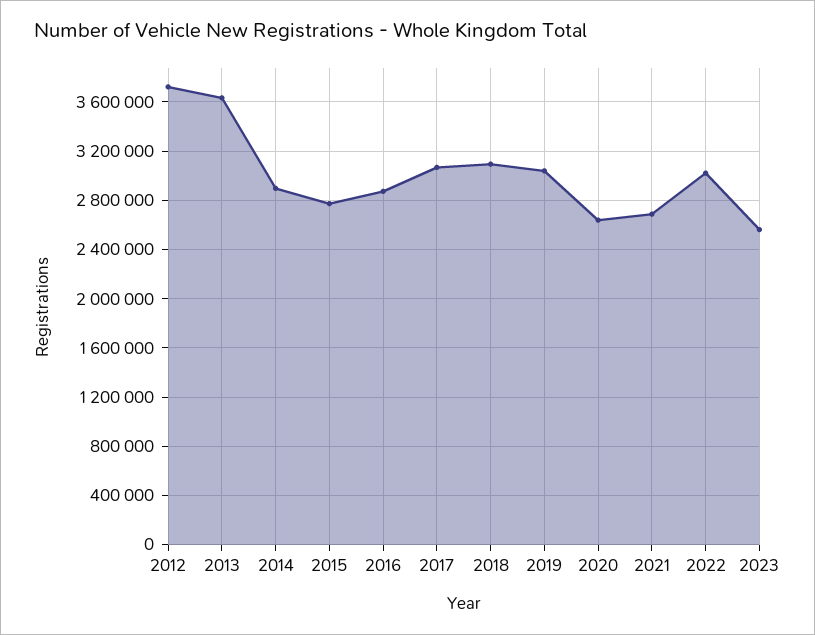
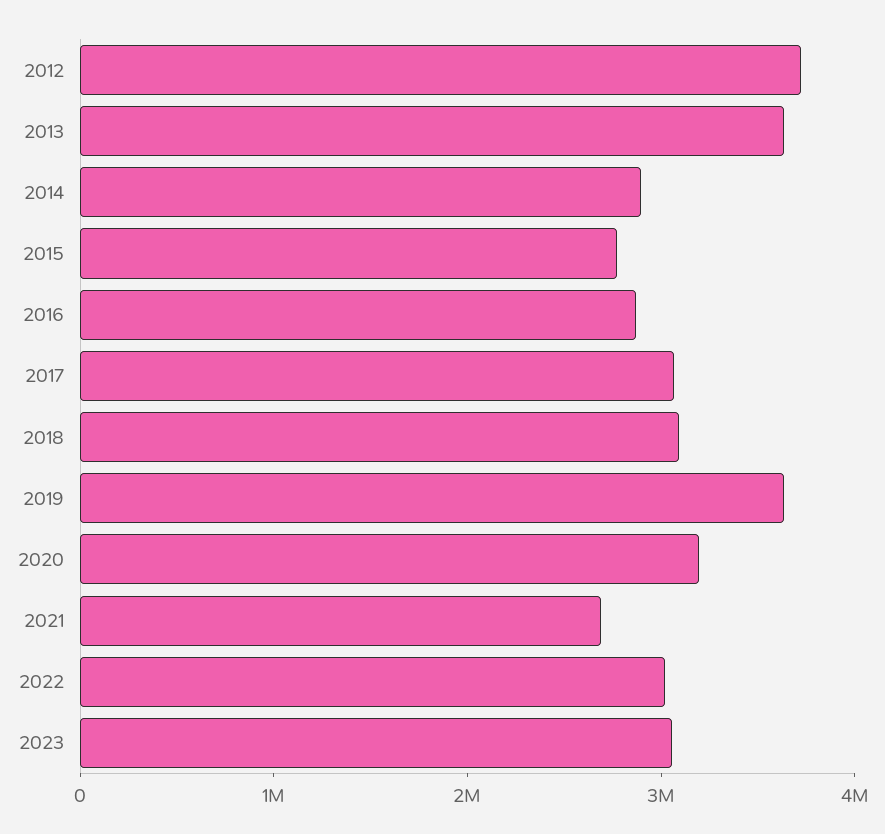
2019: 3050000 -> 3600000
2020: 2650000 -> 3200000
2023: 2550000 -> 3000000

